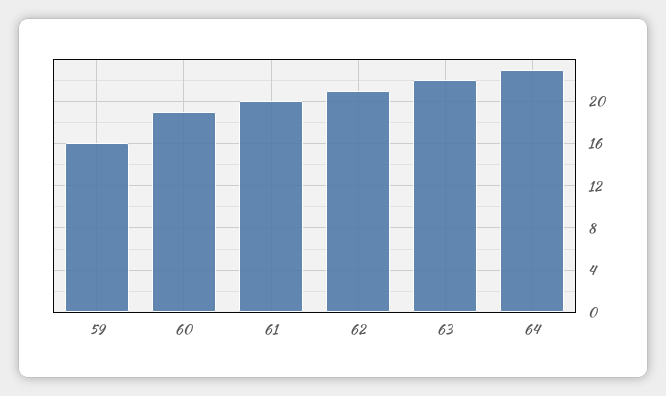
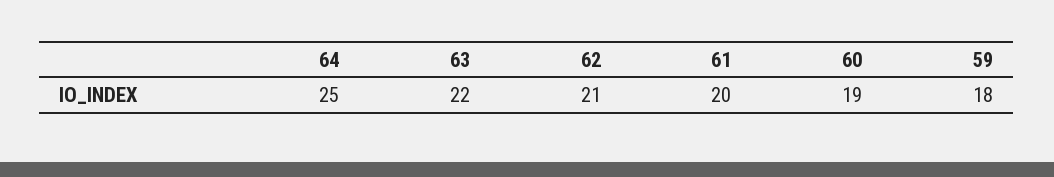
59: 16 -> 18
64: 23 -> 25

